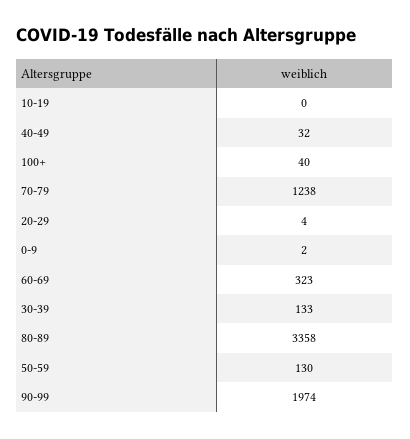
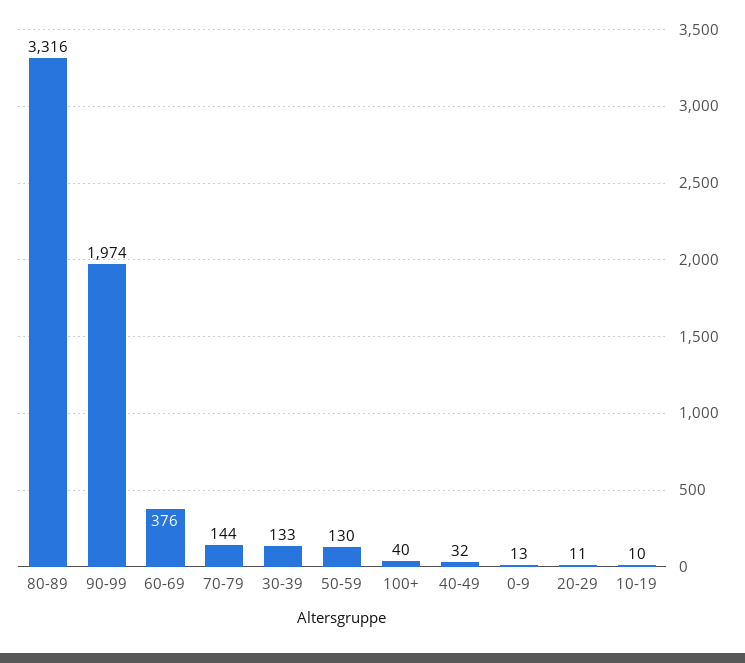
10-19: 0 -> 10
70-79: 1238 -> 144
20-29: 4 -> 11
0-9: 2 -> 13
60-69: 323 -> 376
80-89: 3358 -> 3316

